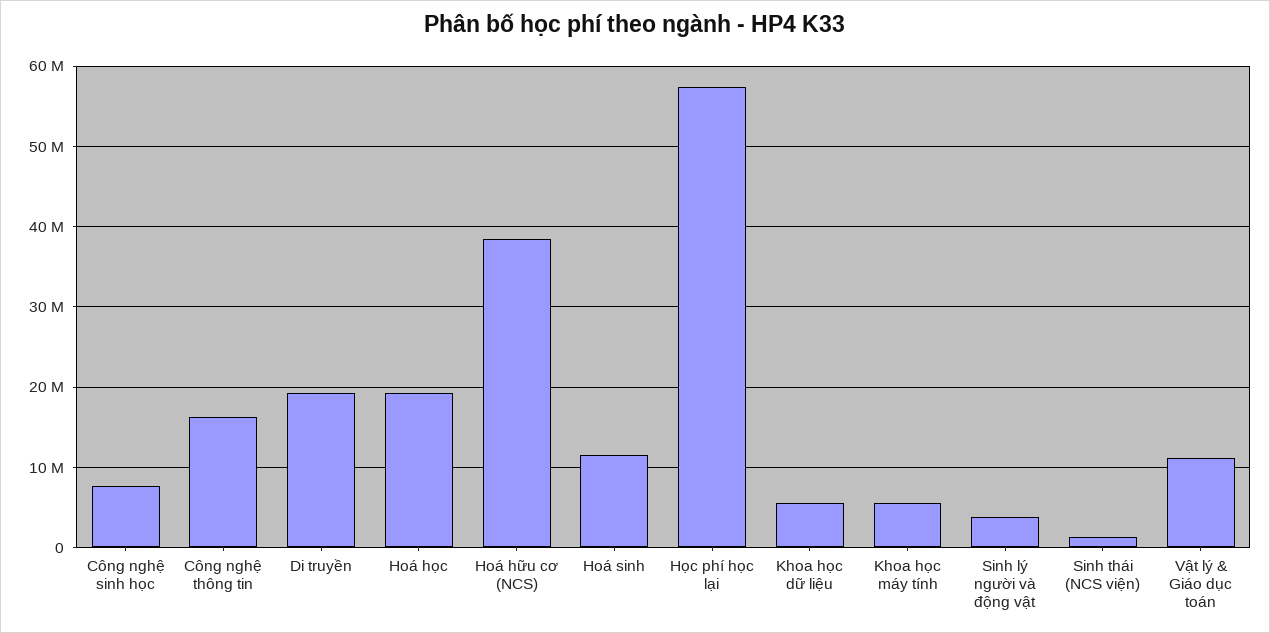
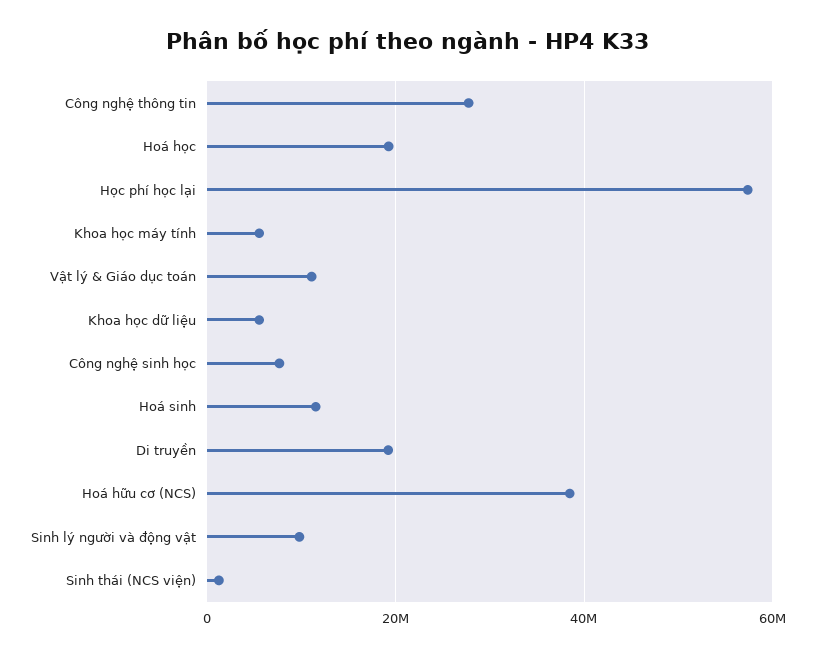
Công nghệ thông tin: 16000000 -> 28000000
Sinh lý người và động vật: 4000000 -> 10000000

